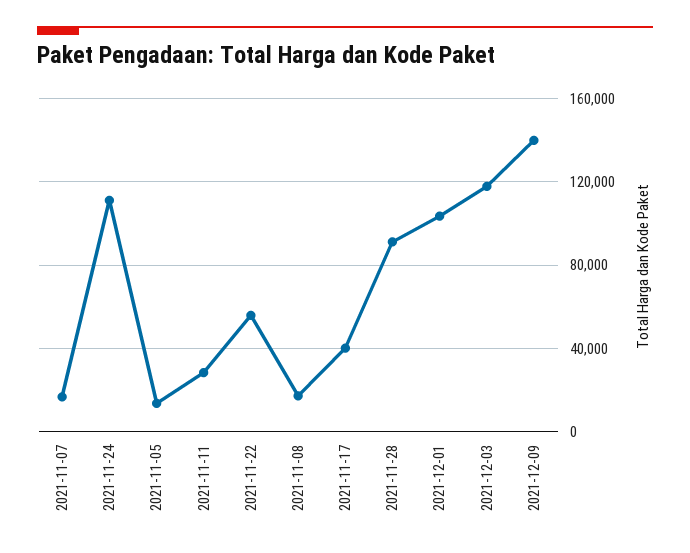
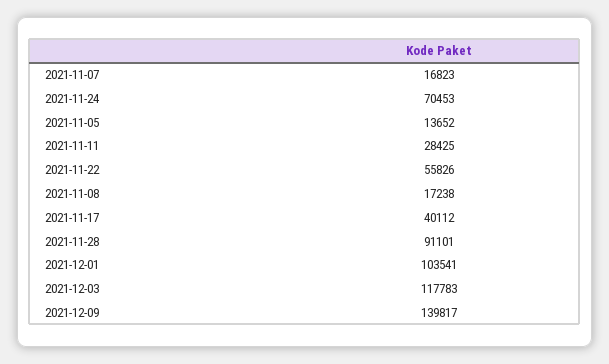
2021-11-24: 110000 -> 70453

